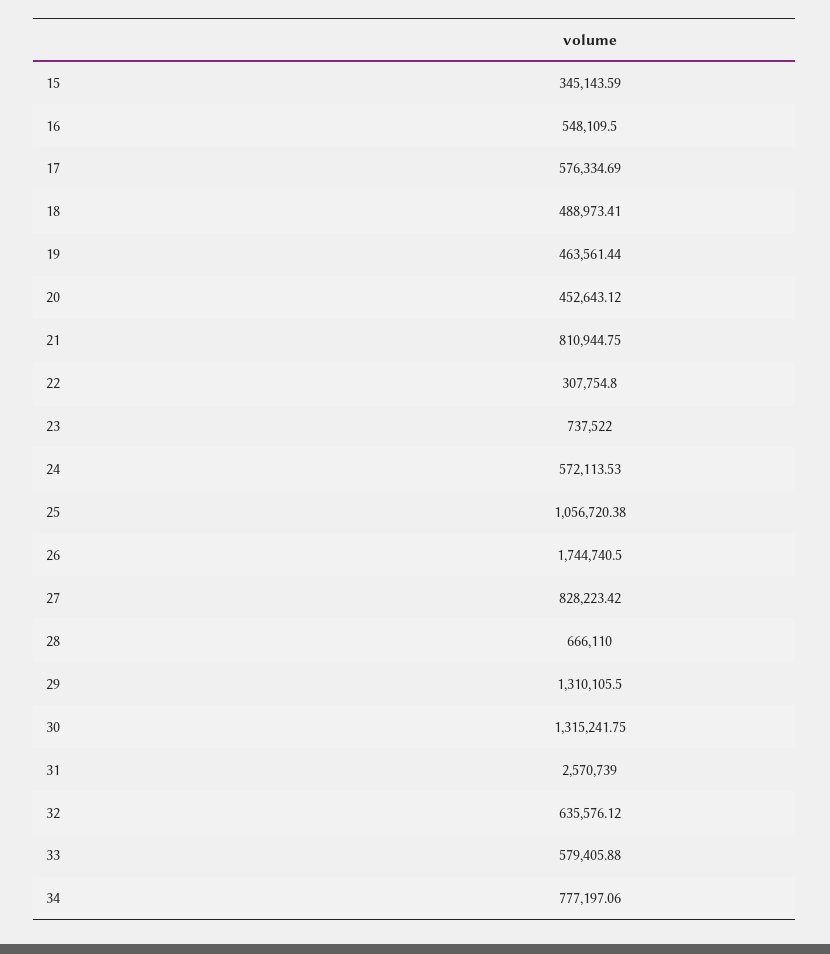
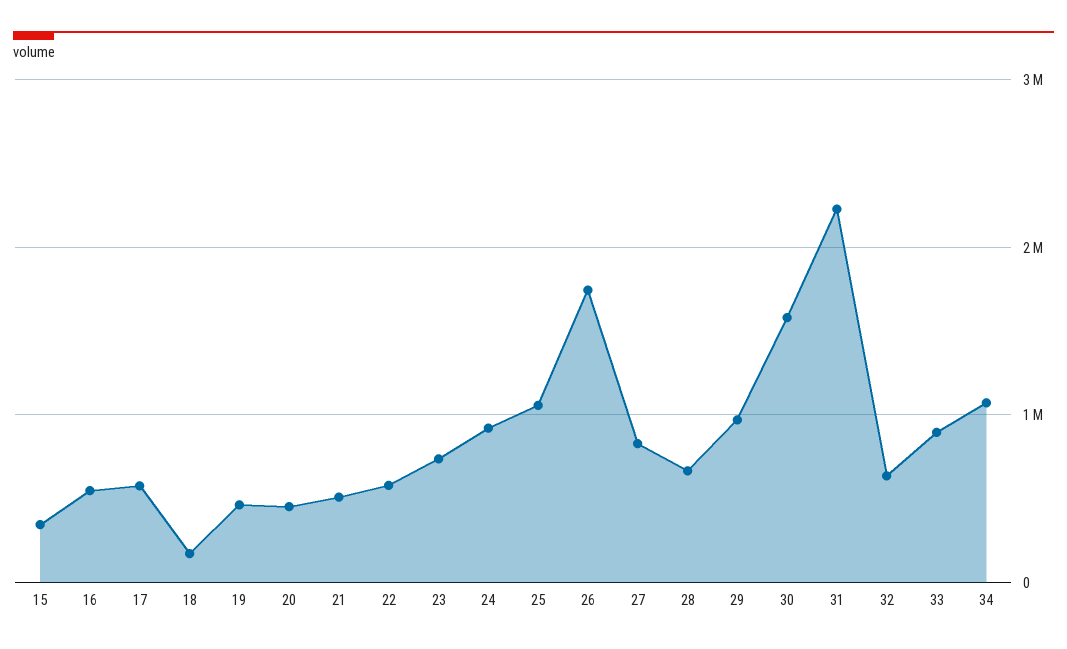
18: 488973.41 -> 200000
21: 810944.75 -> 500000
22: 307754.8 -> 600000
24: 572113.53 -> 900000
29: 1310105.5 -> 1000000
30: 1315241.75 -> 1600000
31: 2570739 -> 2200000
33: 579405.88 -> 900000
34: 777197.06 -> 1100000

